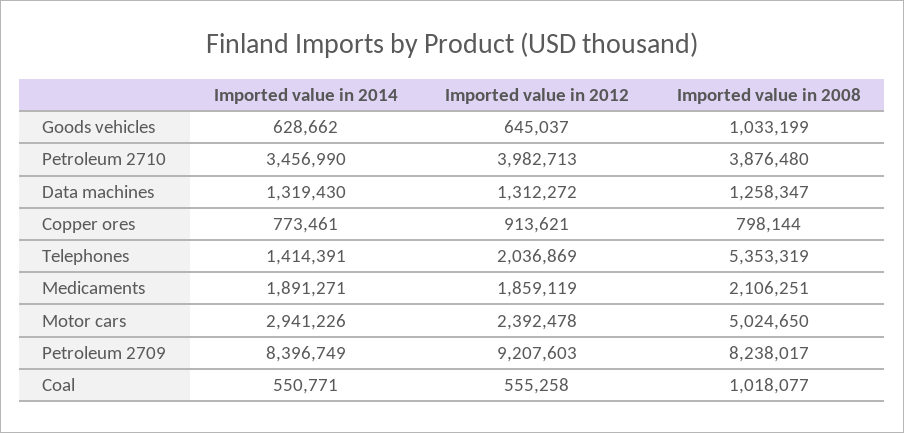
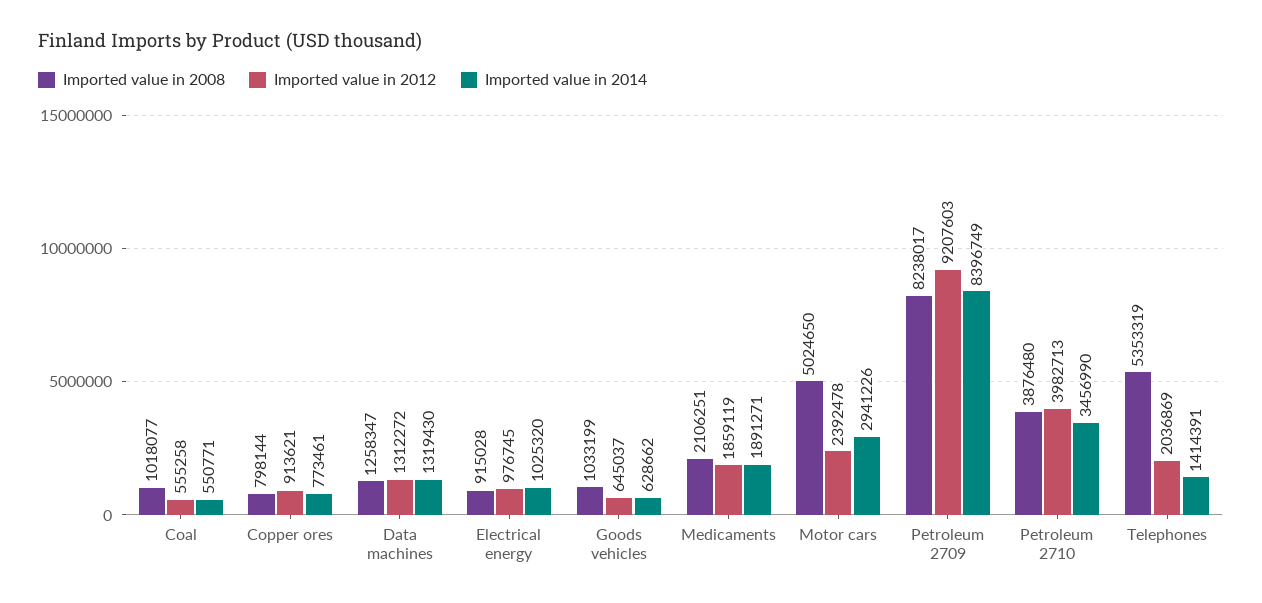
Imported value in 2008, Electrical energy: none -> 915028
Imported value in 2012, Electrical energy: none -> 976745
Imported value in 2014, Electrical energy: none -> 1025320

